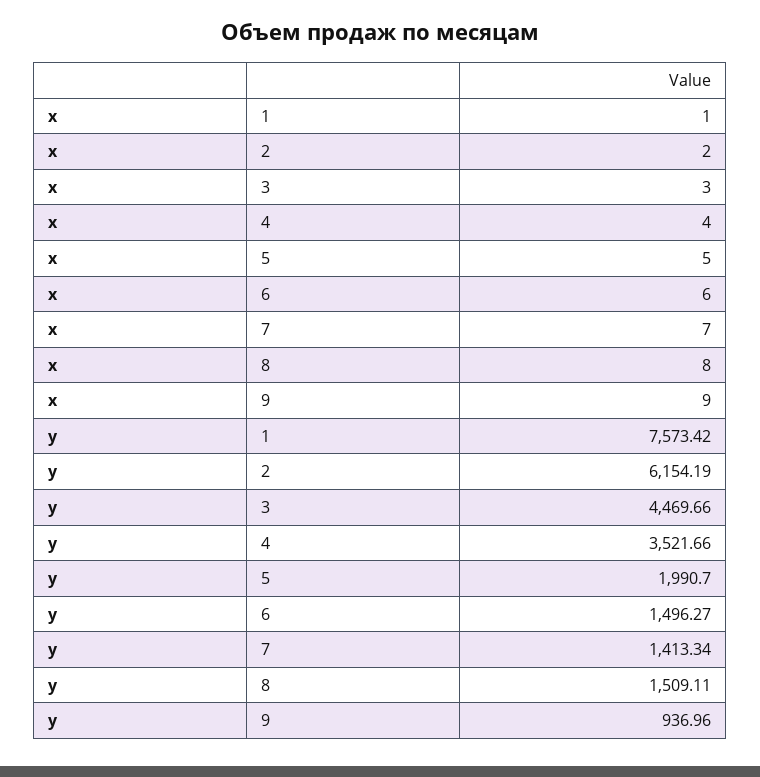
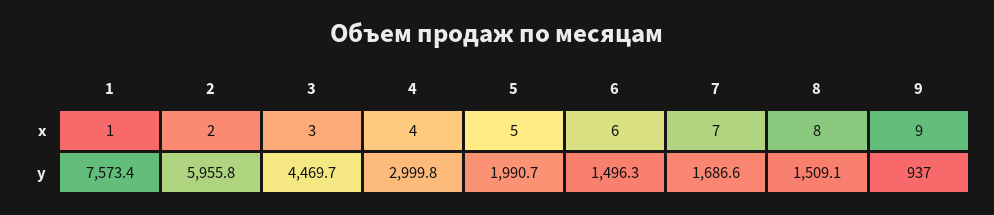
y, 2: 6154.19 -> 5955.8
y, 4: 3521.66 -> 2999.8
y, 7: 1413.34 -> 1686.6

